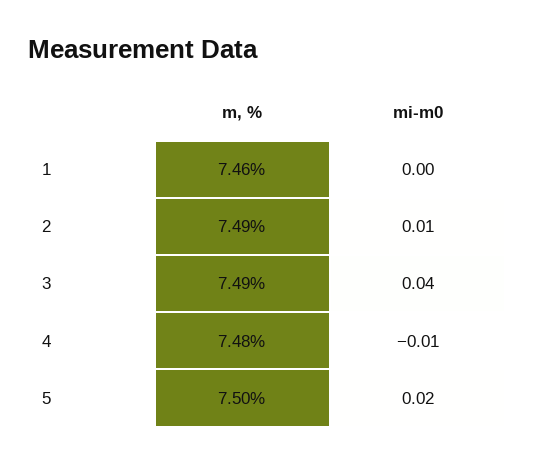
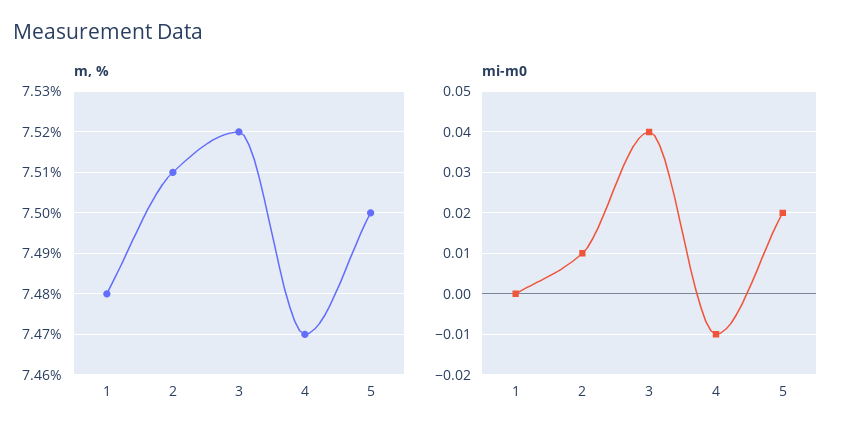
m, %, 1: 7.46 -> 7.48
m, %, 2: 7.49 -> 7.51
m, %, 3: 7.49 -> 7.52
m, %, 4: 7.48 -> 7.47

